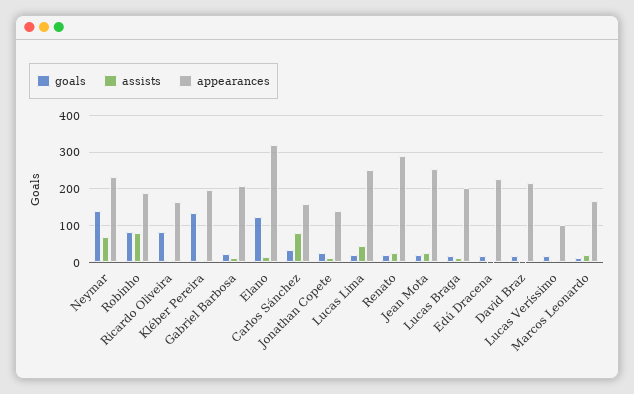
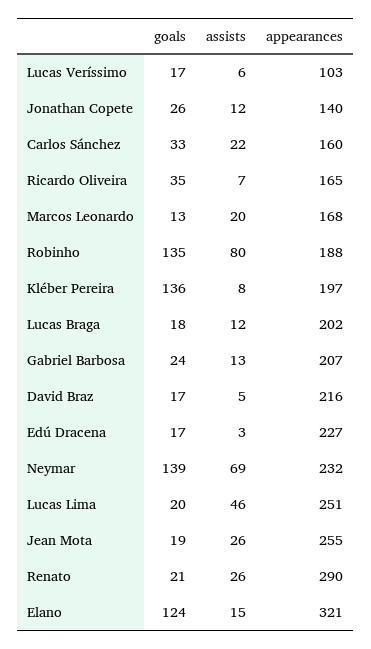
goals, Robinho: 80 -> 135
goals, Ricardo Oliveira: 80 -> 35
assists, Carlos Sánchez: 80 -> 22

